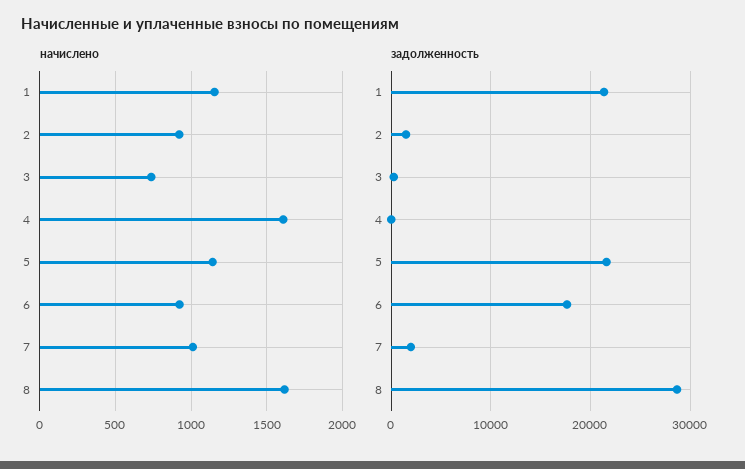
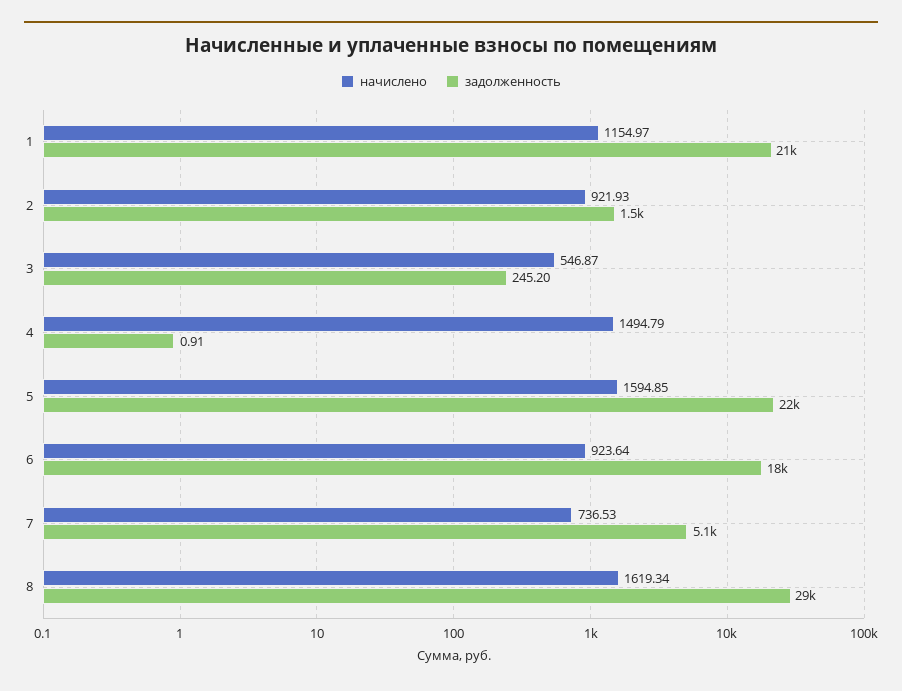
начислено, 3: 750 -> 546.87
начислено, 4: 1600 -> 1494.79
начислено, 5: 1150 -> 1594.85
начислено, 7: 1000 -> 736.53
задолженность, 7: 2000 -> 5100

